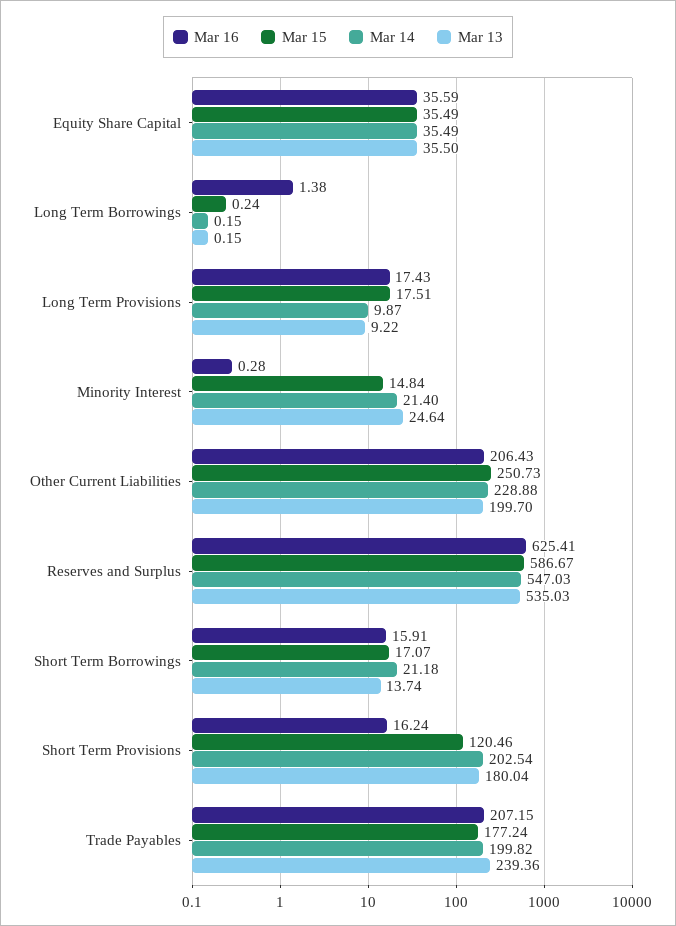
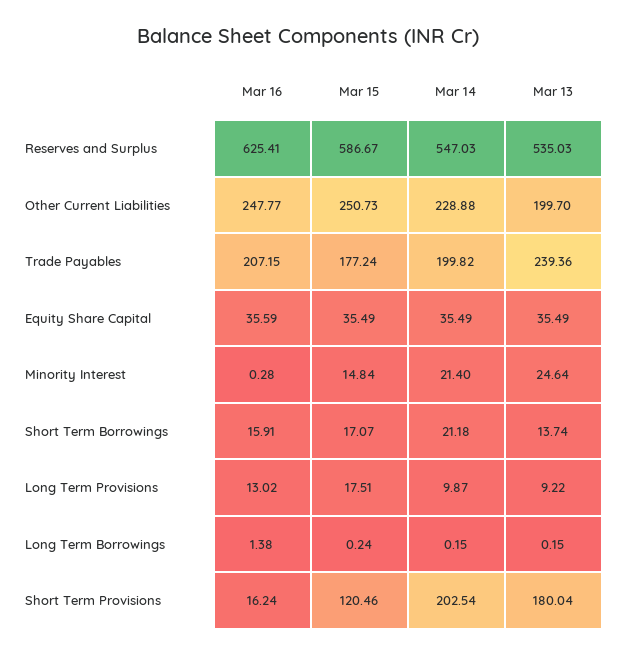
Mar 13, Equity Share Capital: 35.5 -> 35.49
Mar 16, Long Term Provisions: 17.43 -> 13.02
Mar 16, Other Current Liabilities: 206.43 -> 247.77

